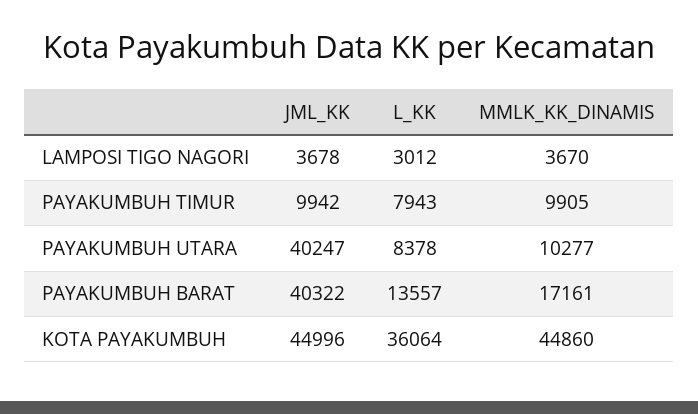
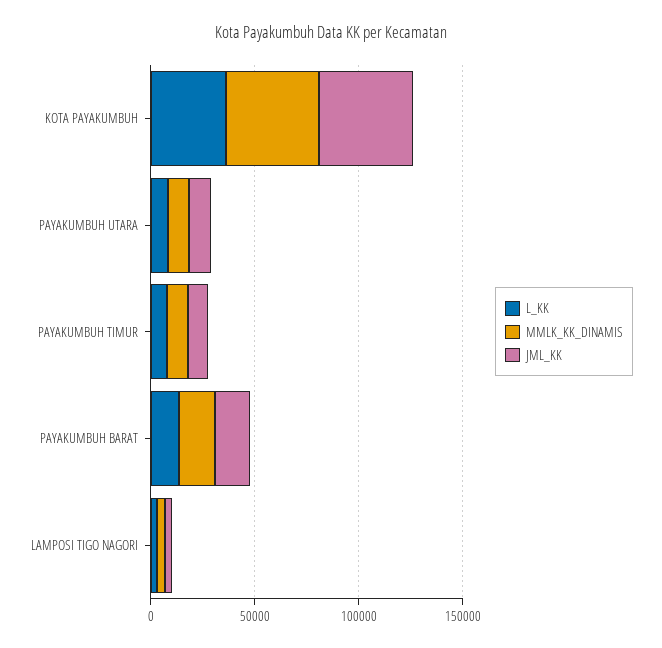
JML_KK, PAYAKUMBUH UTARA: 40247 -> 10000
JML_KK, PAYAKUMBUH BARAT: 40322 -> 20000

